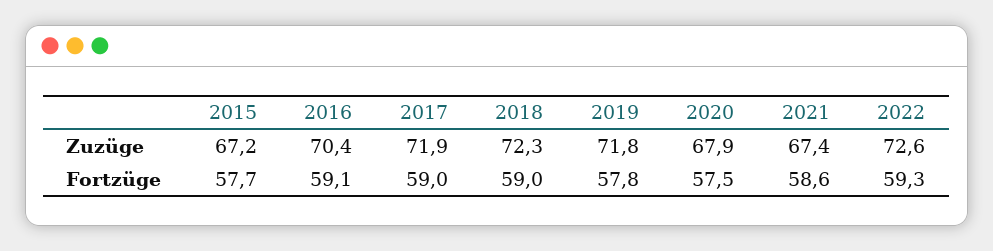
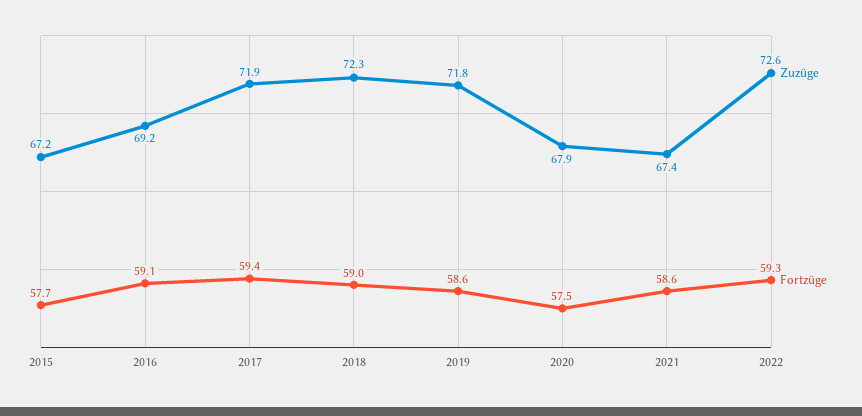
Zuzüge, 2016: 70.4 -> 69.2
Fortzüge, 2017: 59 -> 59.4
Fortzüge, 2019: 57.8 -> 58.6

